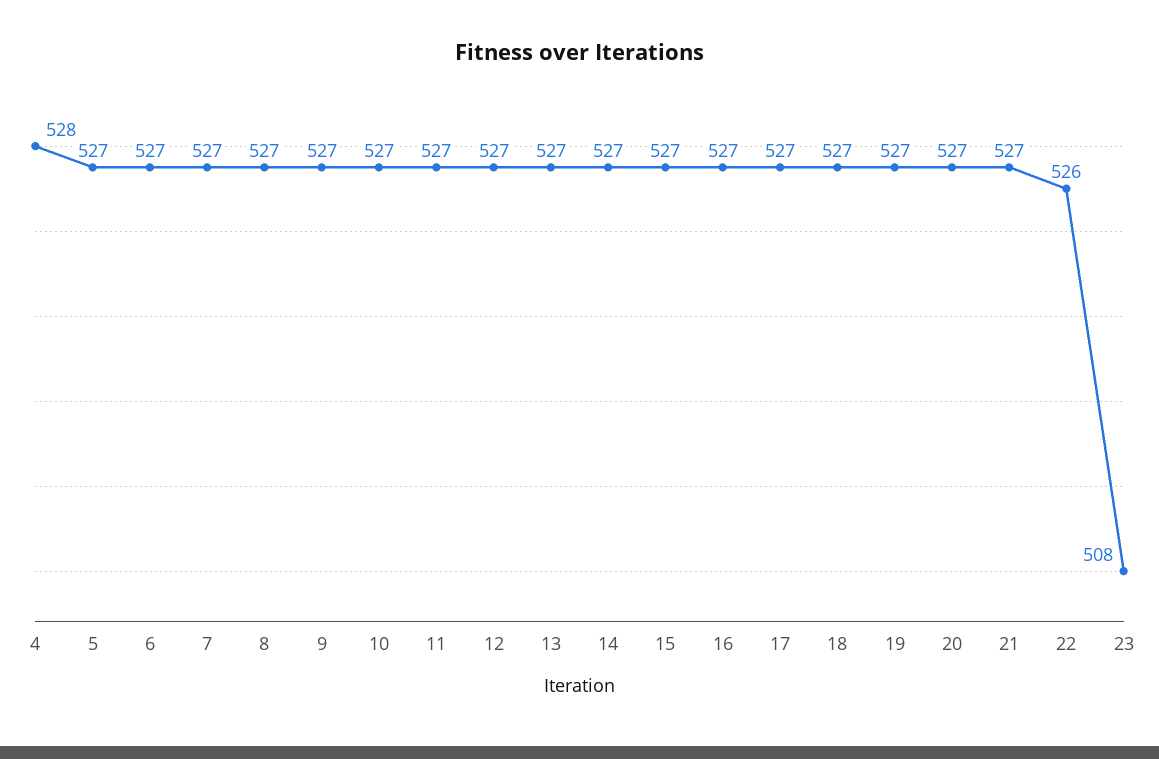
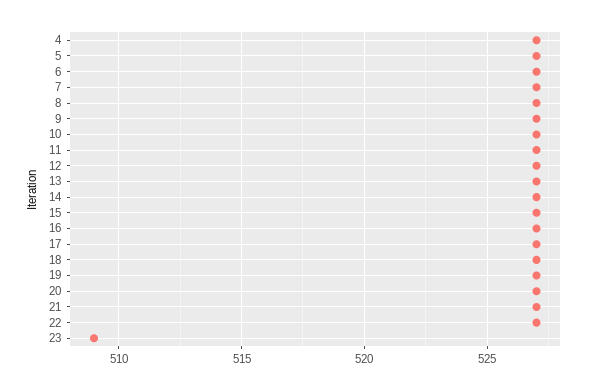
4: 528 -> 527
22: 526 -> 527
23: 508 -> 509

